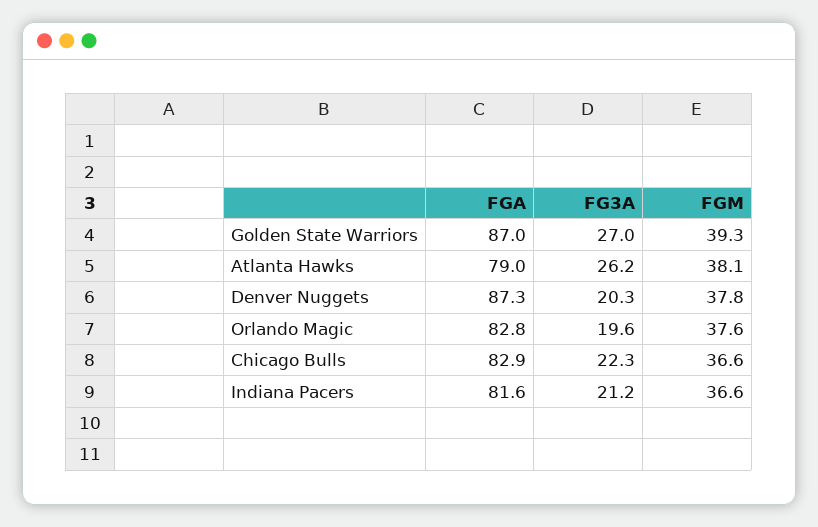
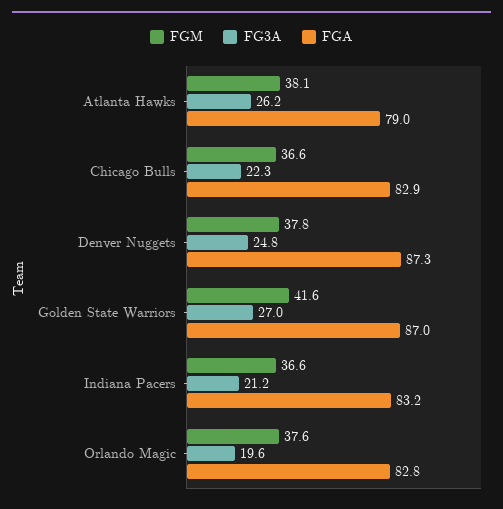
FGM, Golden State Warriors: 39.3 -> 41.6
FG3A, Denver Nuggets: 20.3 -> 24.8
FGA, Indiana Pacers: 81.6 -> 83.2

